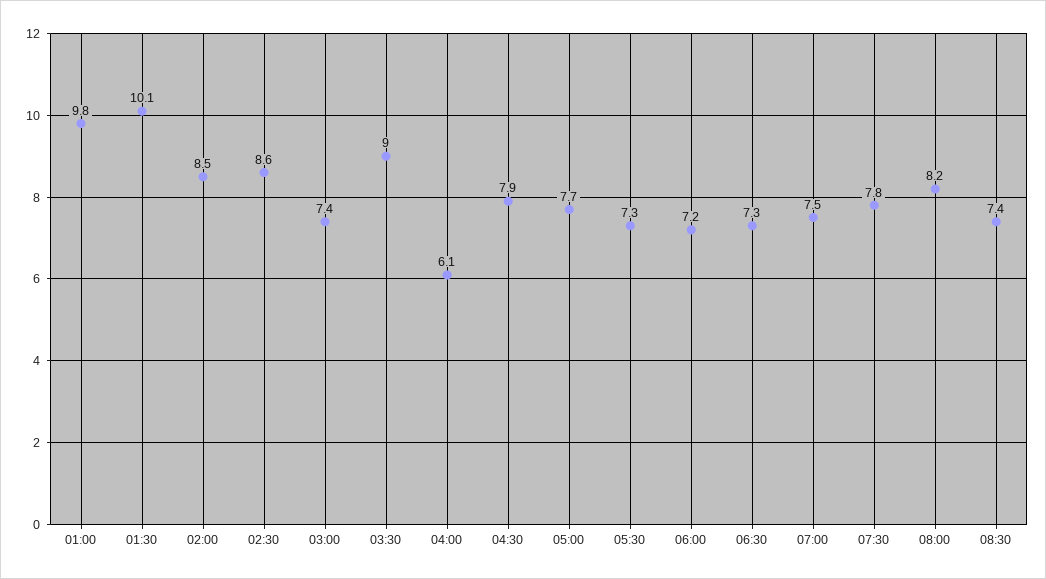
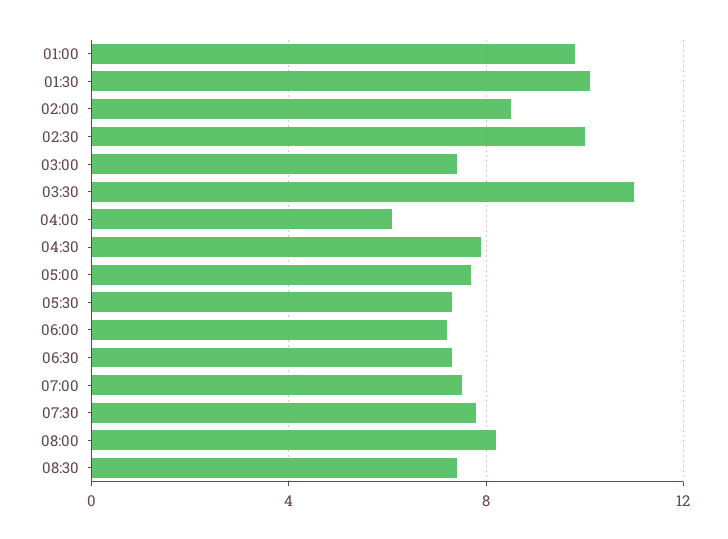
02:30: 8.6 -> 10
03:30: 9 -> 11

